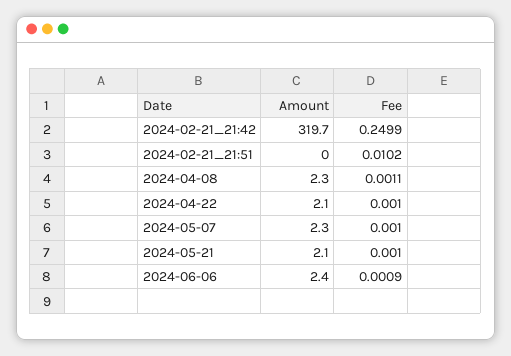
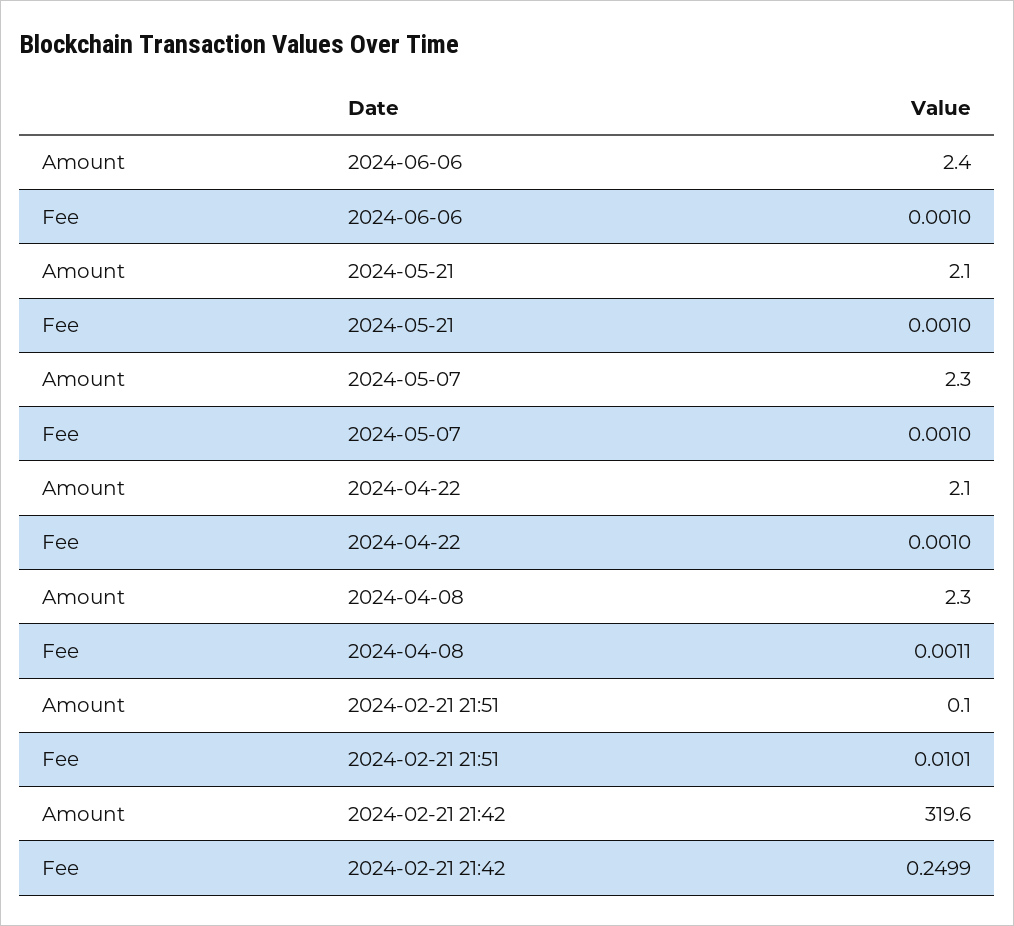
Amount, 2024-02-21_21:42: 319.7 -> 319.6
Amount, 2024-02-21_21:51: 0 -> 0.1
Fee, 2024-02-21_21:51: 0.0102 -> 0.0101
Fee, 2024-06-06: 0.0009 -> 0.001

